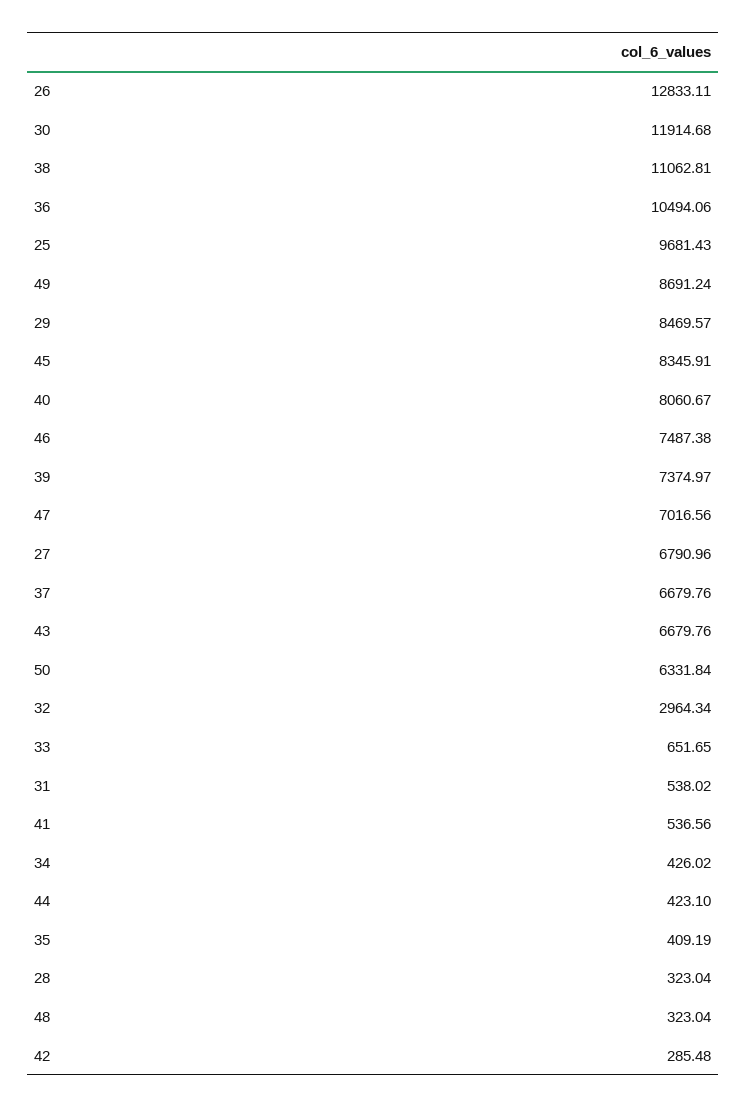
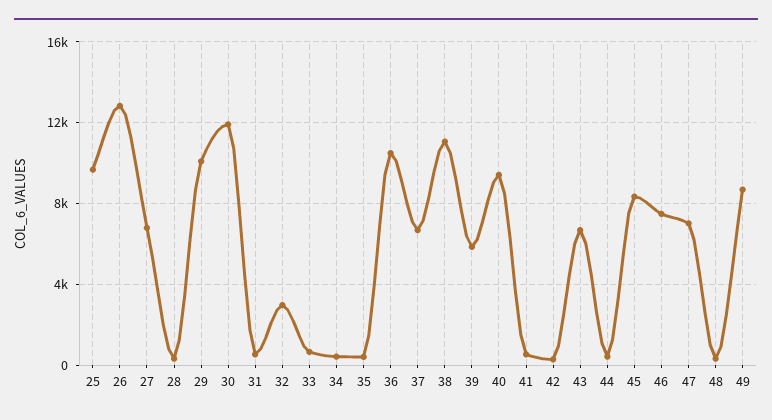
29: 8469.57 -> 10000
40: 8060.67 -> 9500
39: 7374.97 -> 6000
50: 6331.84 -> none

